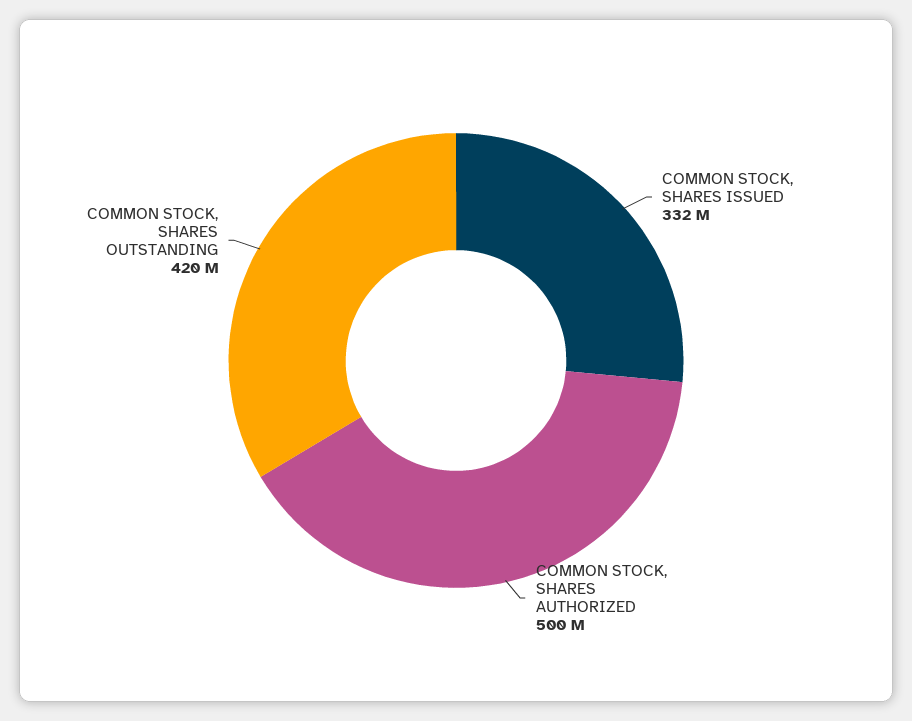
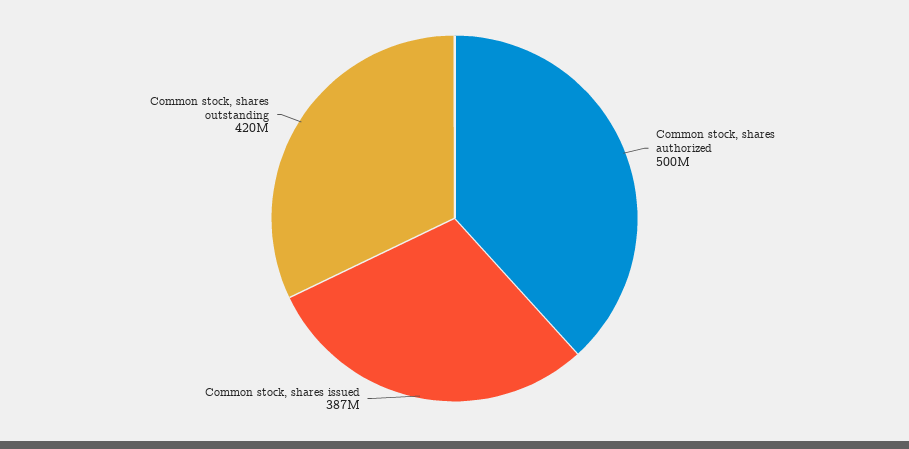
COMMON STOCK, SHARES ISSUED: 332000000 -> 387000000

